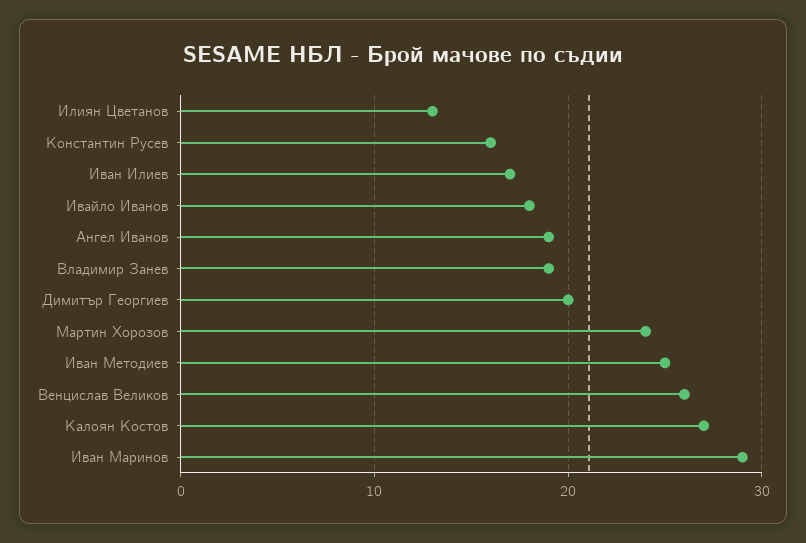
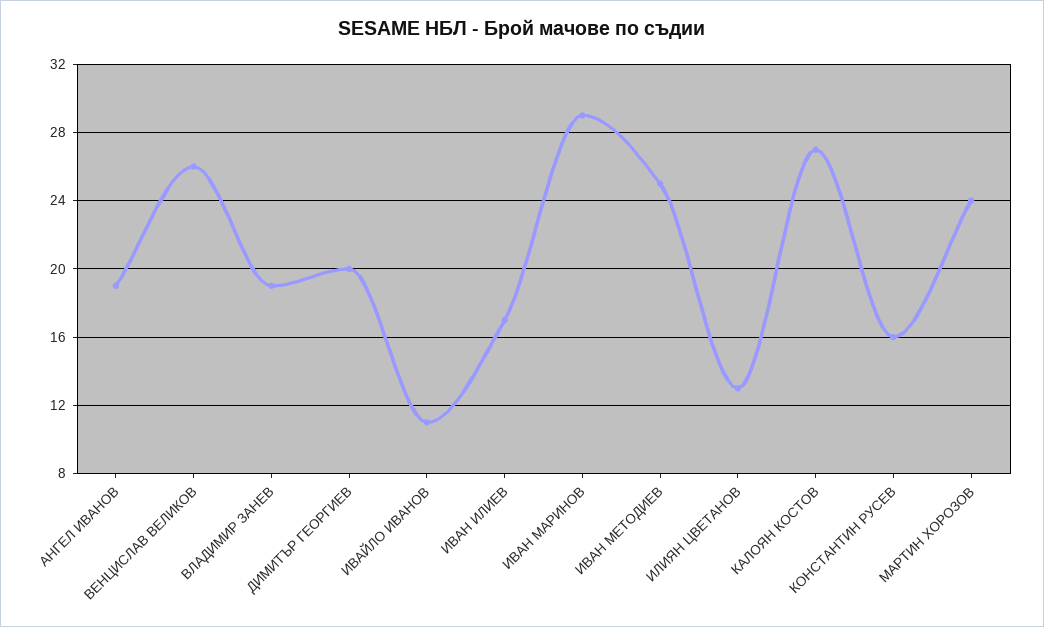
Ивайло Иванов: 18 -> 11

